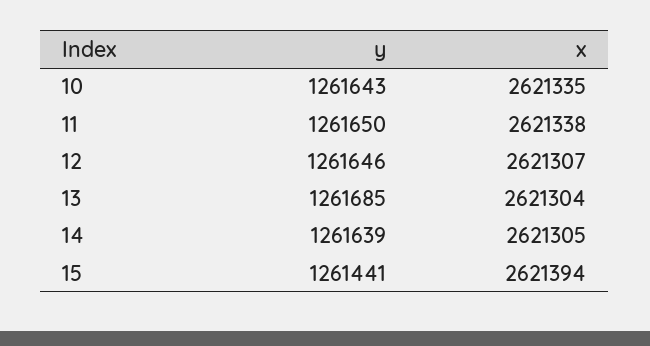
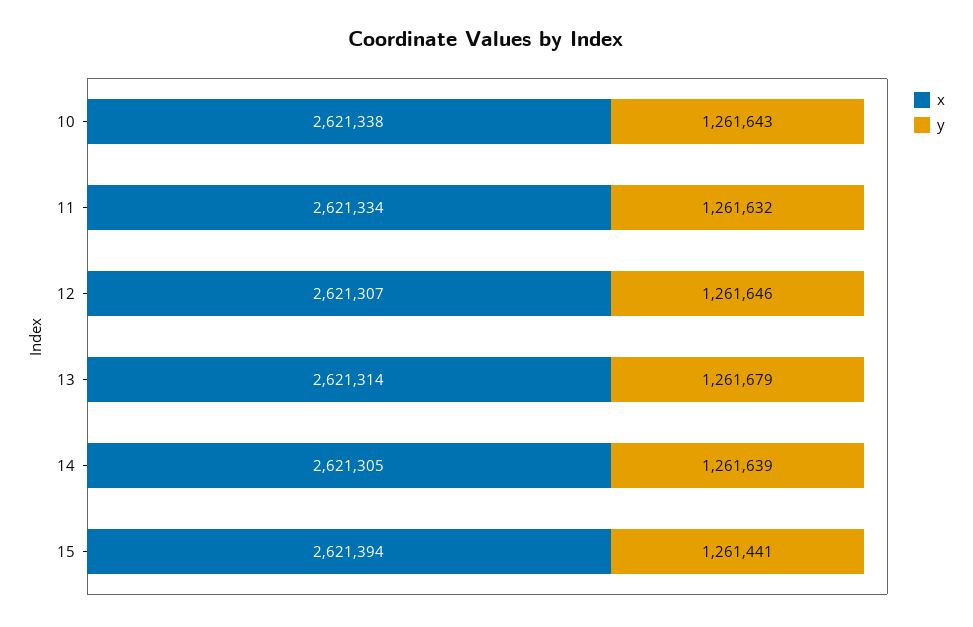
x, 10: 2621335 -> 2621338
y, 11: 1261650 -> 1261632
x, 11: 2621338 -> 2621334
y, 13: 1261685 -> 1261679
x, 13: 2621304 -> 2621314

